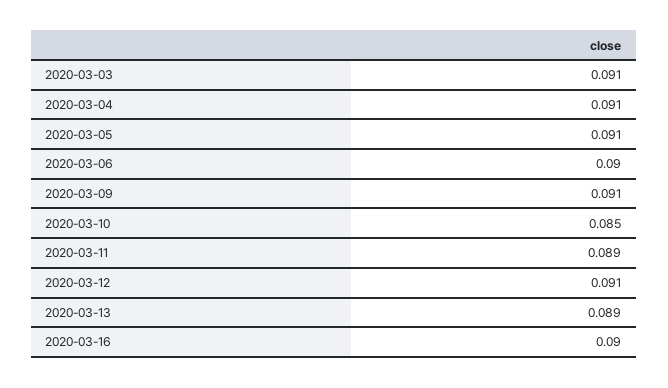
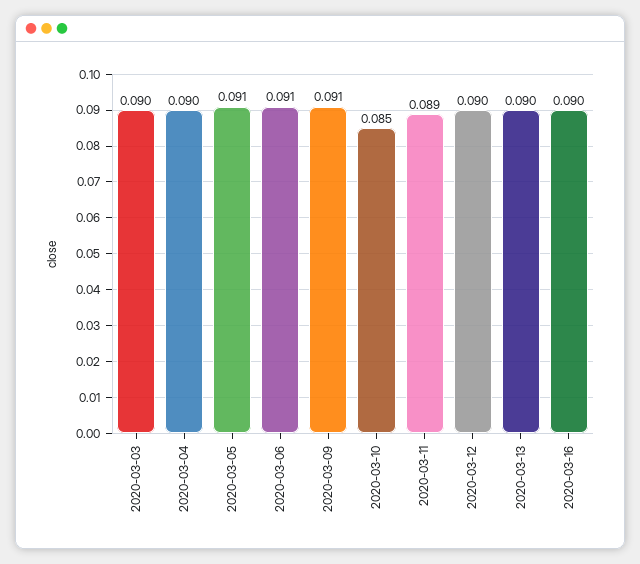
2020-03-03: 0.091 -> 0.09
2020-03-04: 0.091 -> 0.09
2020-03-06: 0.09 -> 0.091
2020-03-12: 0.091 -> 0.09
2020-03-13: 0.089 -> 0.09

